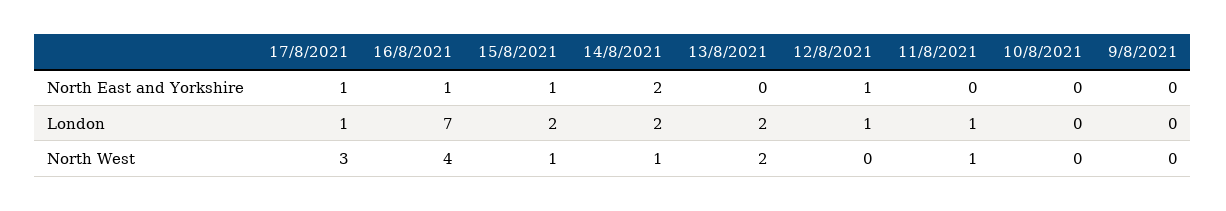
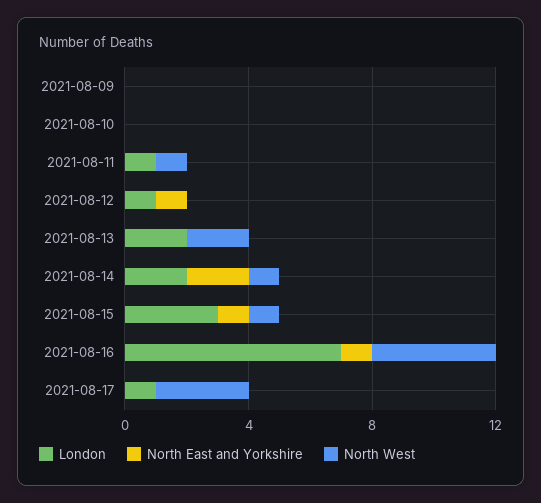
North East and Yorkshire, 17/8/2021: 1 -> 0
London, 15/8/2021: 2 -> 3

